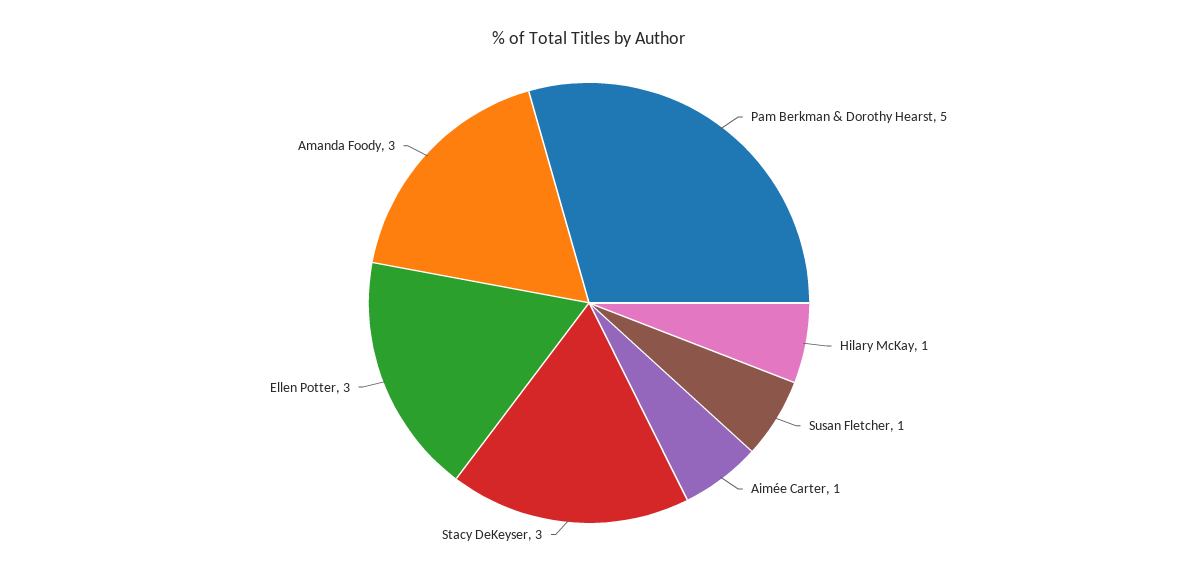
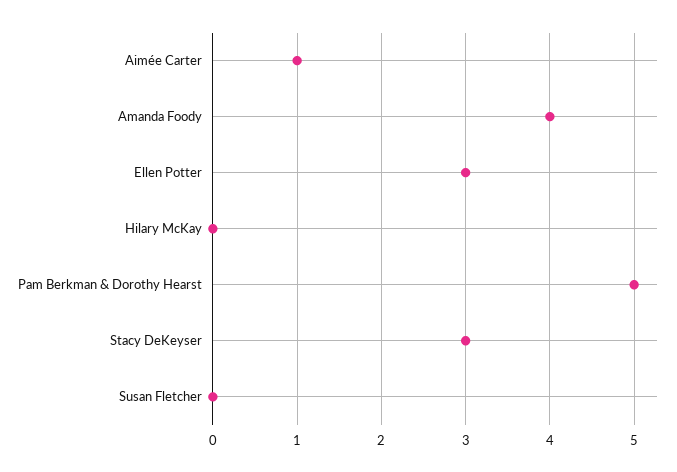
Hilary McKay: 1 -> 0
Susan Fletcher: 1 -> 0
Amanda Foody: 3 -> 4

